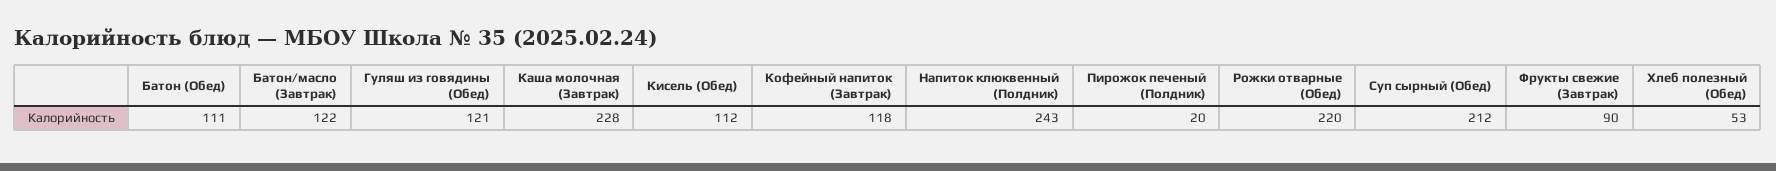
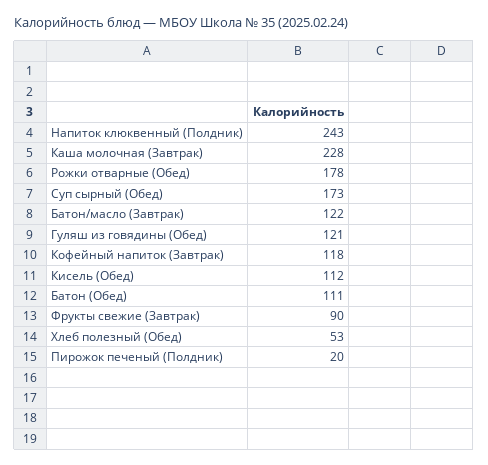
Рожки отварные (Обед): 220 -> 178
Суп сырный (Обед): 212 -> 173

